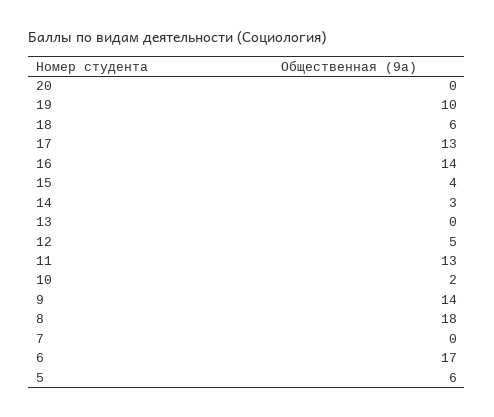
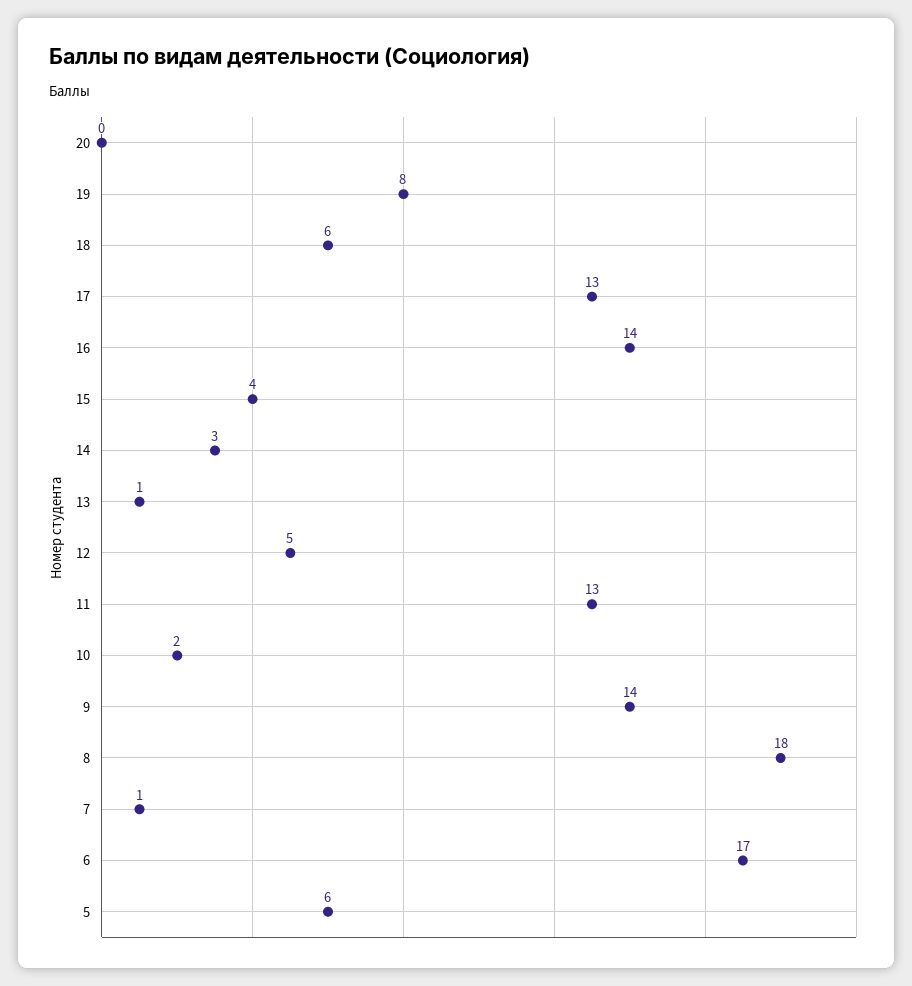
19: 10 -> 8
13: 0 -> 1
7: 0 -> 1

